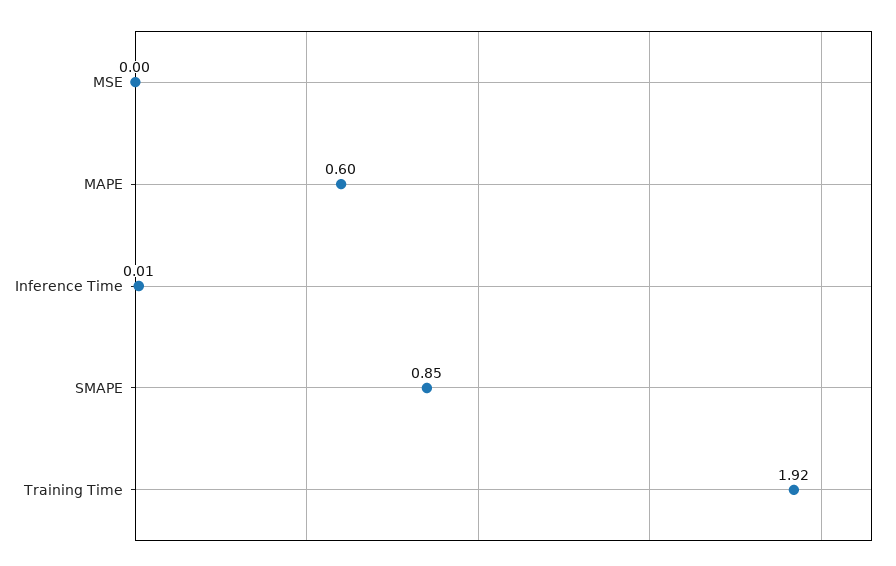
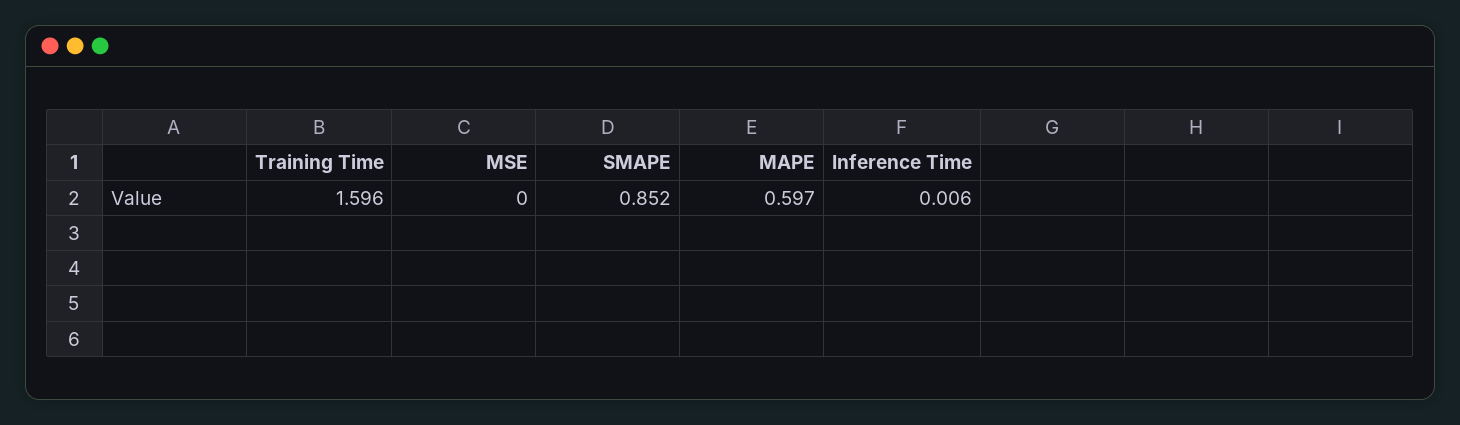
Training Time: 1.92 -> 1.596

